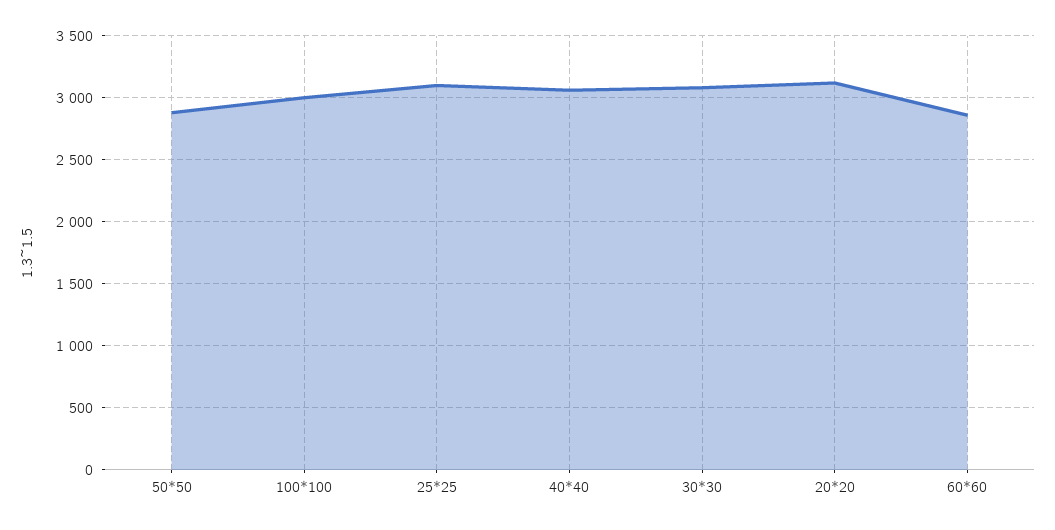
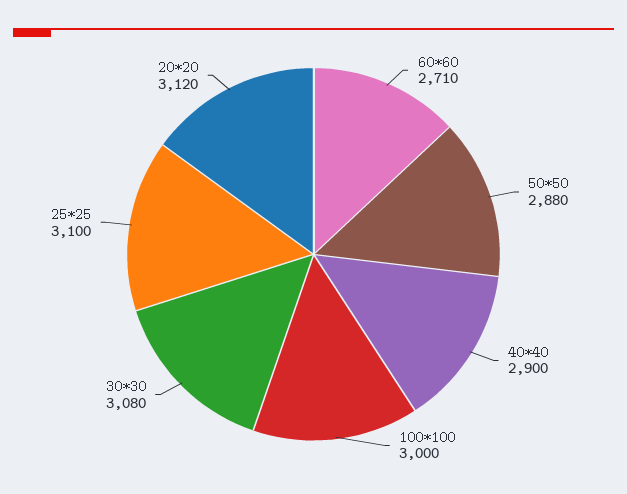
40*40: 3050 -> 2900
60*60: 2850 -> 2710

